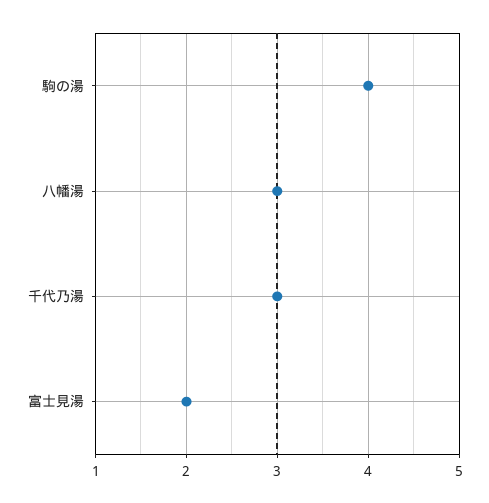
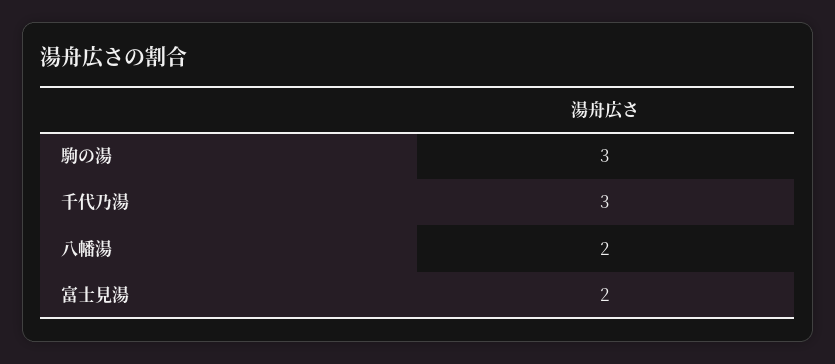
駒の湯: 4 -> 3
八幡湯: 3 -> 2

